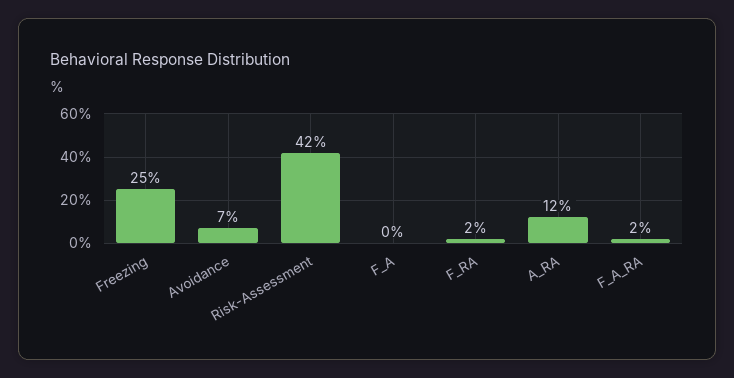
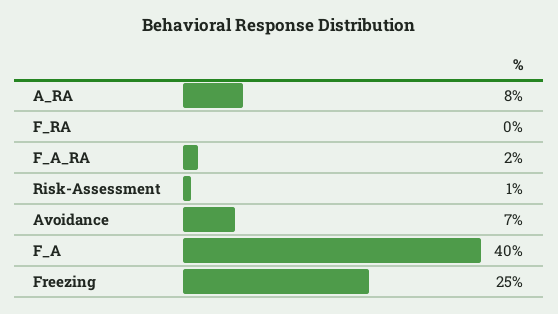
Risk-Assessment: 42 -> 1
F_A: 0 -> 40
F_RA: 2 -> 0
A_RA: 12 -> 8

